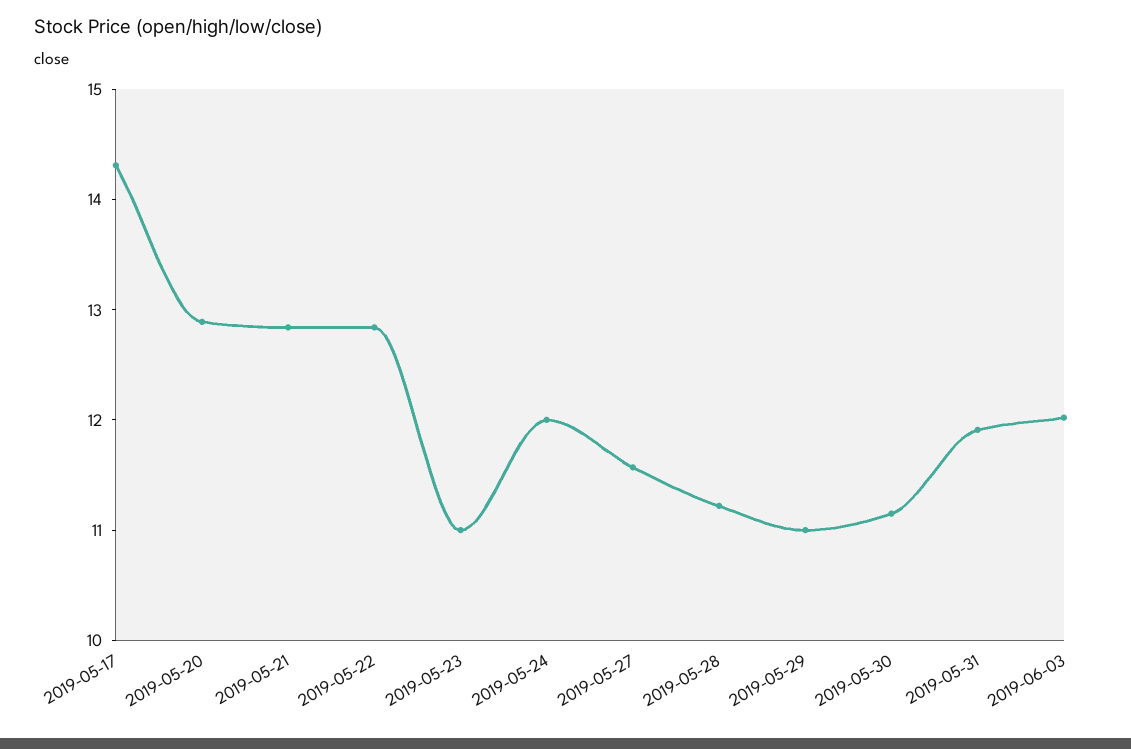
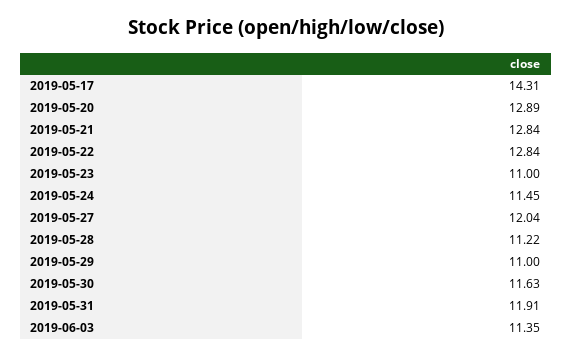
2019-05-24: 12 -> 11.45
2019-05-27: 11.6 -> 12.04
2019-05-30: 11.2 -> 11.63
2019-06-03: 12 -> 11.35

